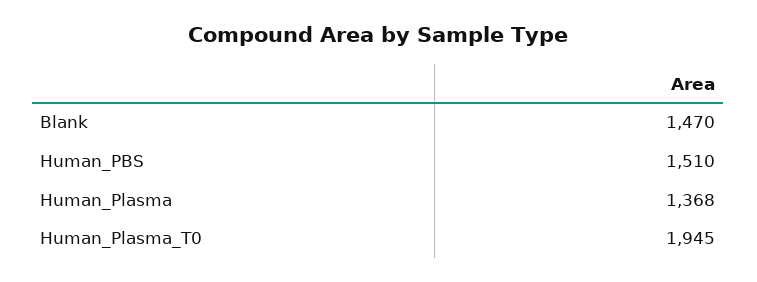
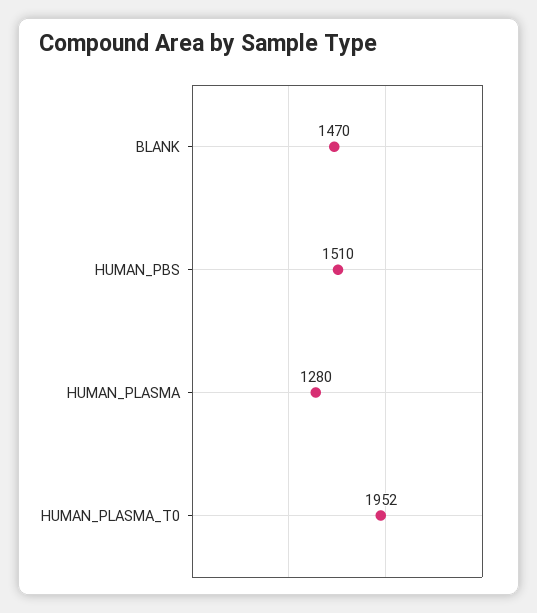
Human_Plasma: 1368 -> 1280
Human_Plasma_T0: 1945 -> 1952

